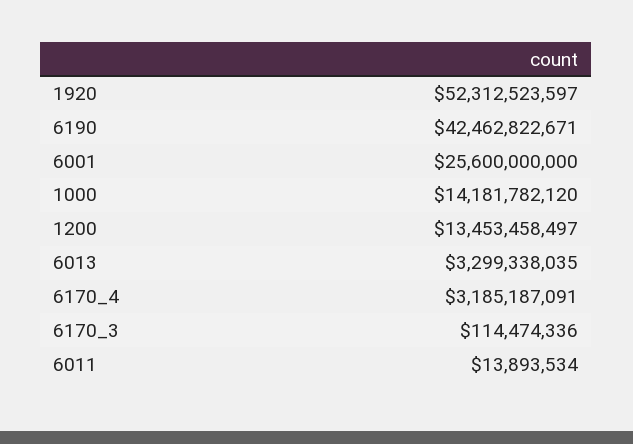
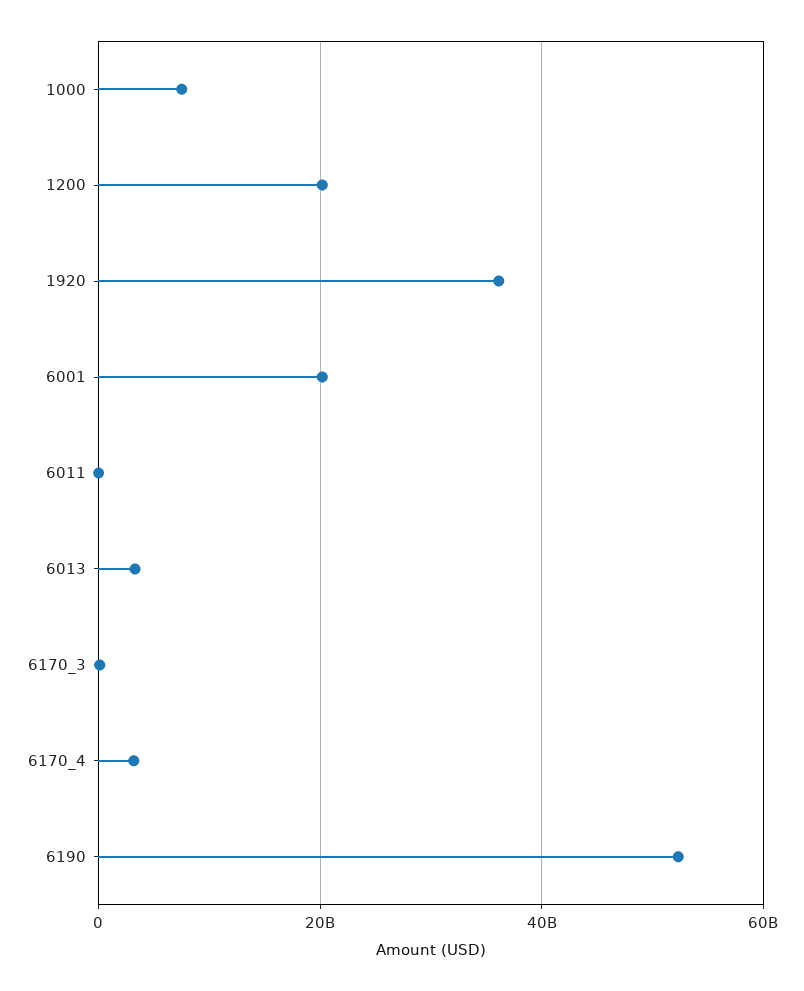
1920: 52312523597 -> 36000000000
6190: 42462822671 -> 52000000000
6001: 25600000000 -> 20000000000
1000: 14181782120 -> 8000000000
1200: 13453458497 -> 20000000000

